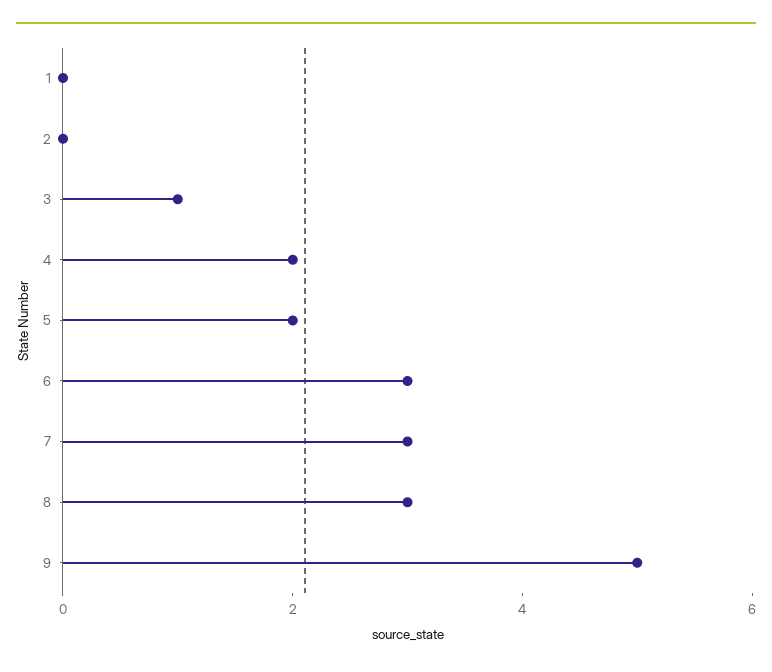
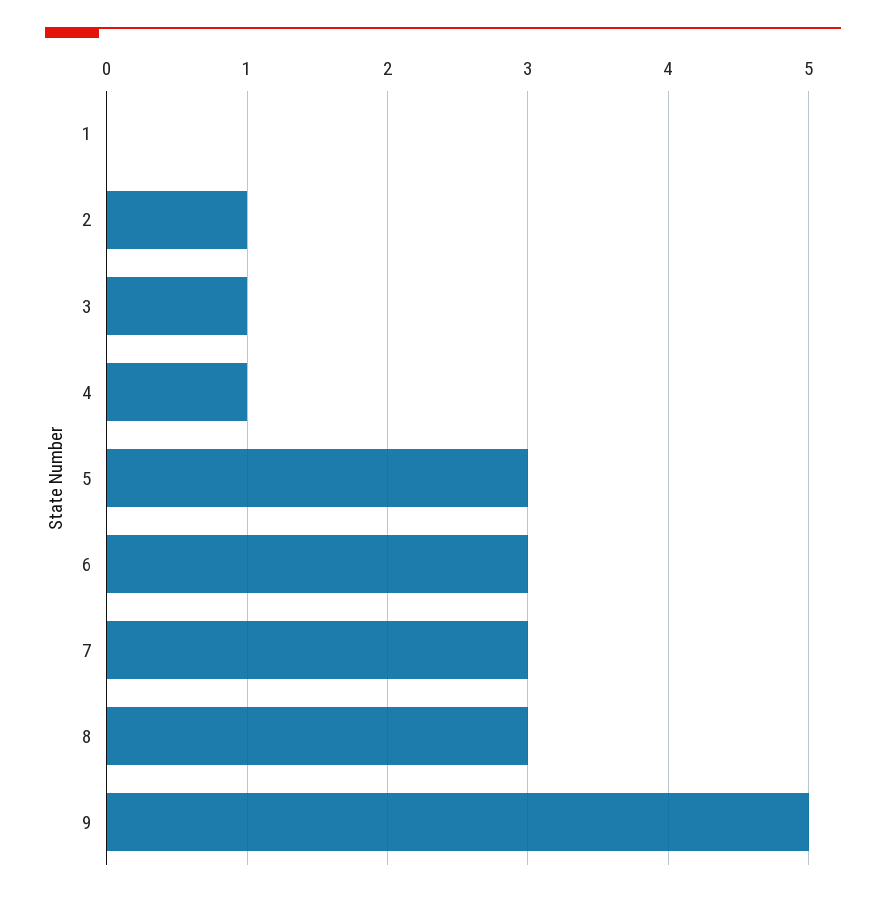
2: 0 -> 1
4: 2 -> 1
5: 2 -> 3

